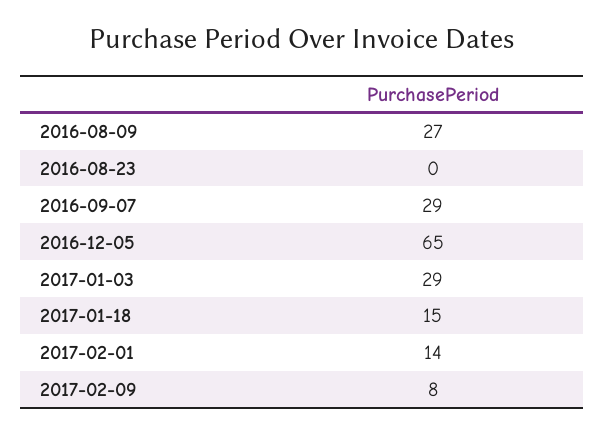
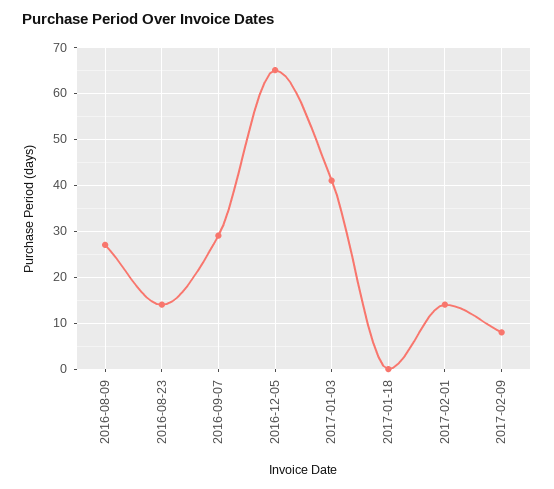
2016-08-23: 0 -> 15
2017-01-03: 29 -> 40
2017-01-18: 15 -> 0

